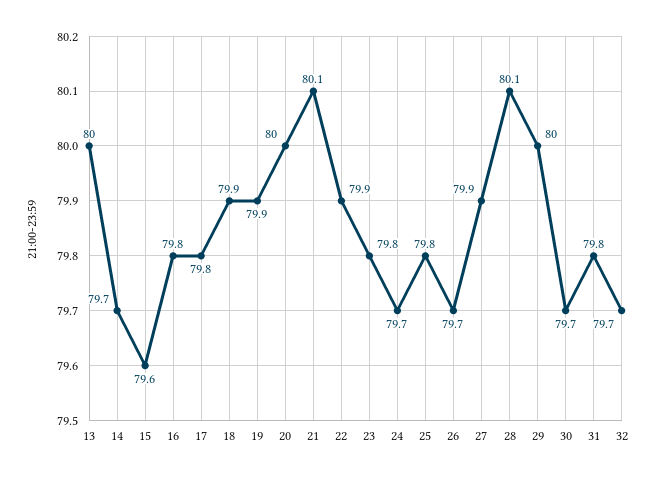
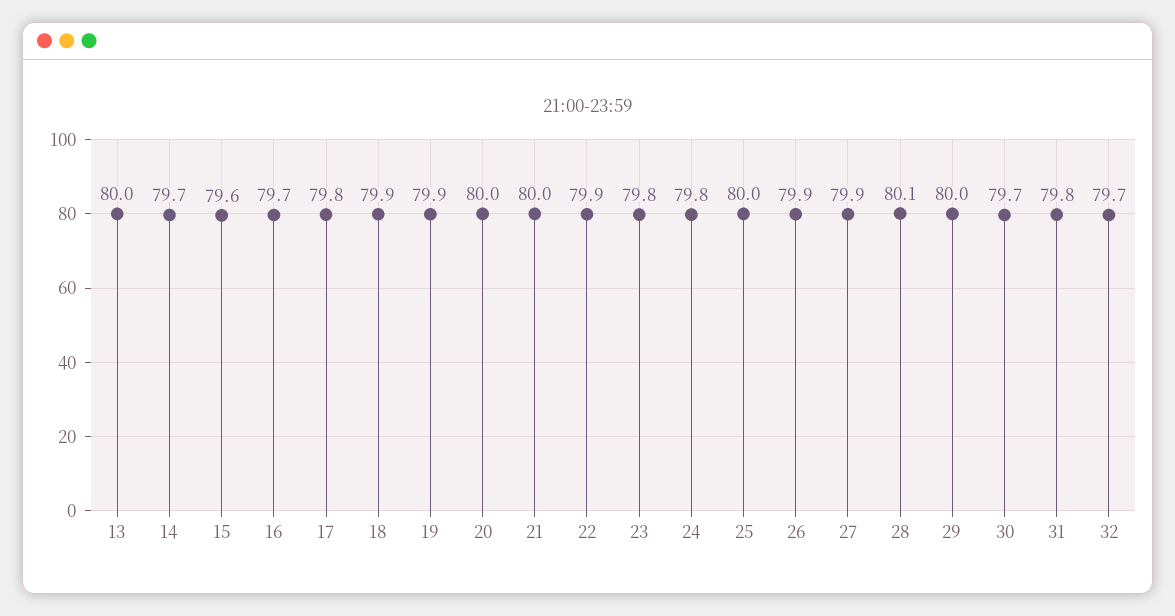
16: 79.8 -> 79.7
21: 80.1 -> 80
24: 79.7 -> 79.8
25: 79.8 -> 80
26: 79.7 -> 79.9

